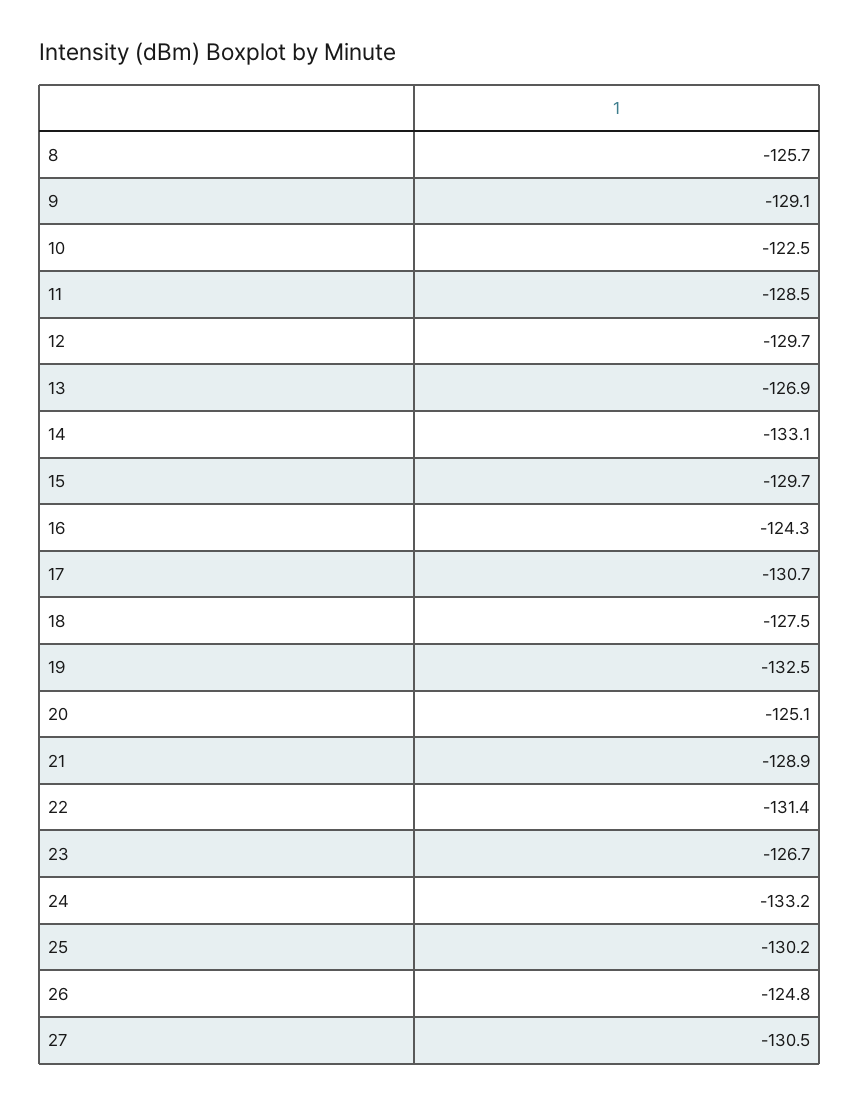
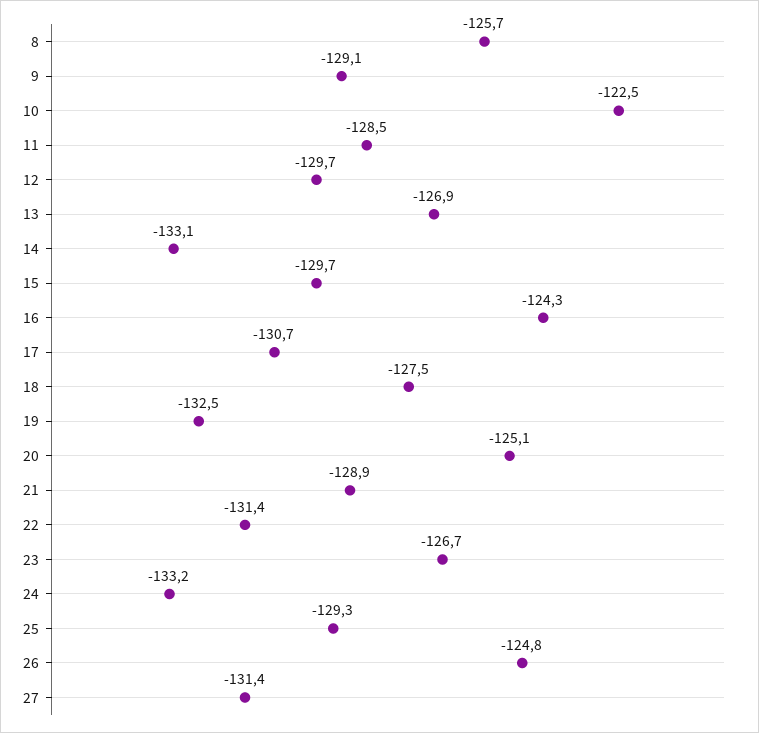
25: -130.2 -> -129.3
27: -130.5 -> -131.4

